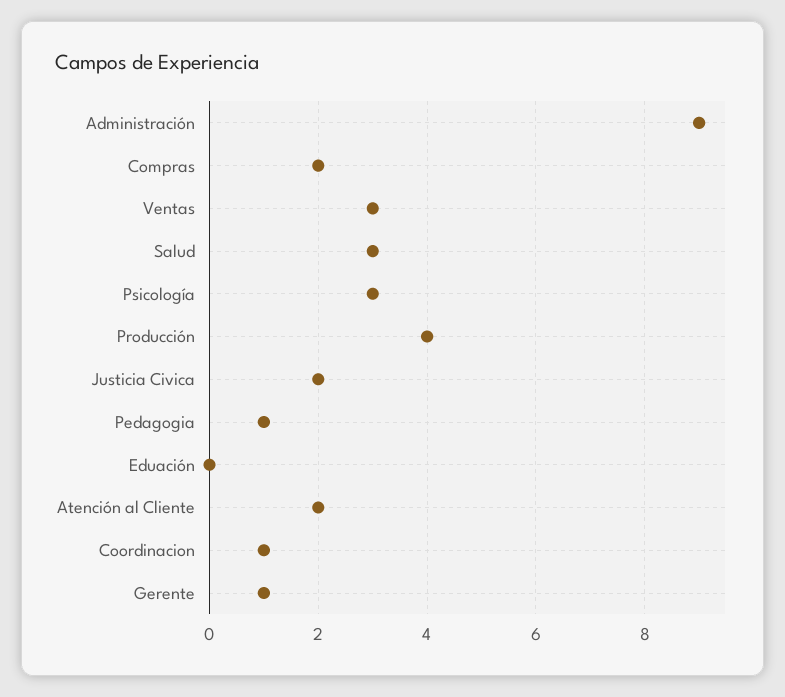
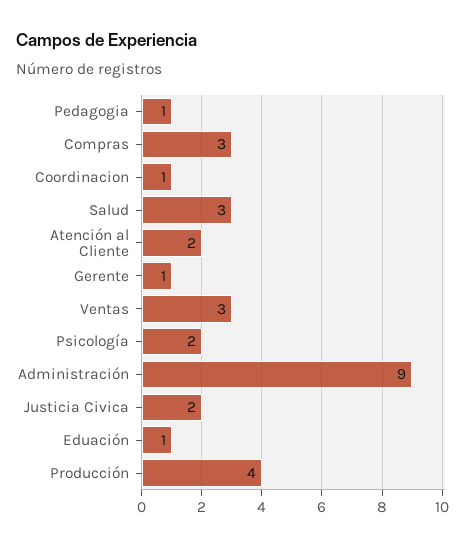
Compras: 2 -> 3
Psicología: 3 -> 2
Eduación: 0 -> 1

